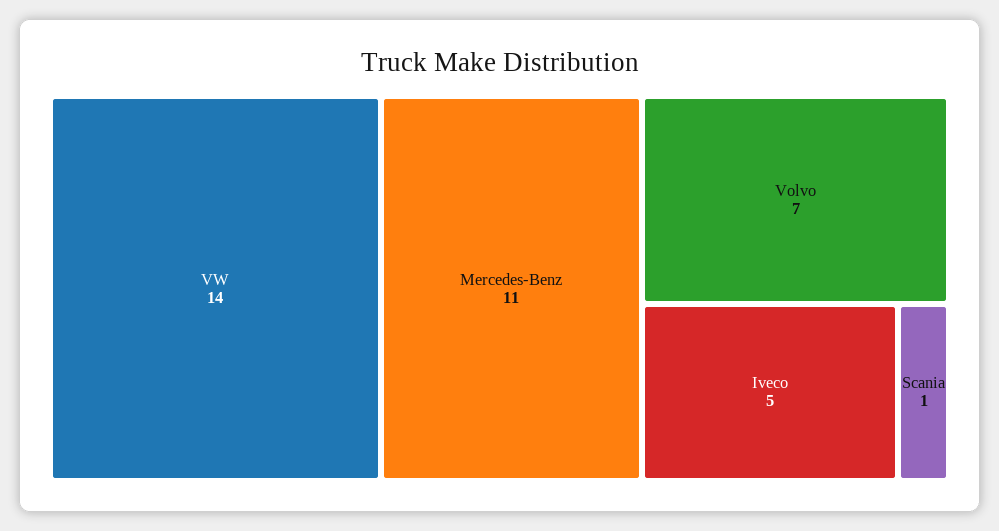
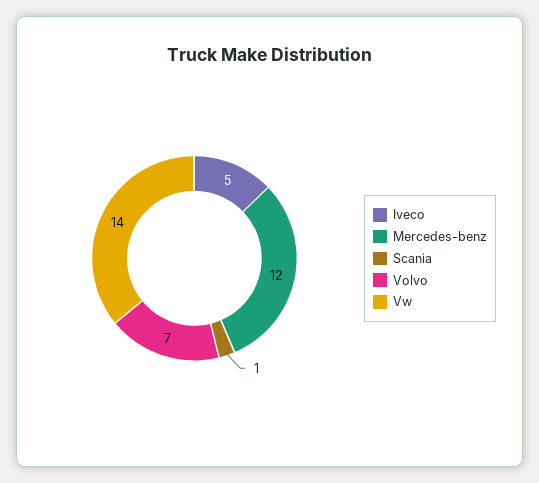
Mercedes-Benz: 11 -> 12

